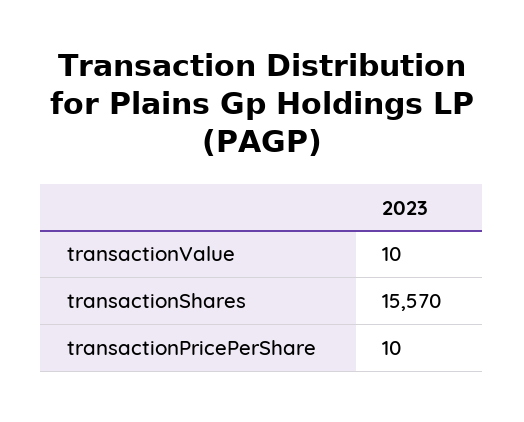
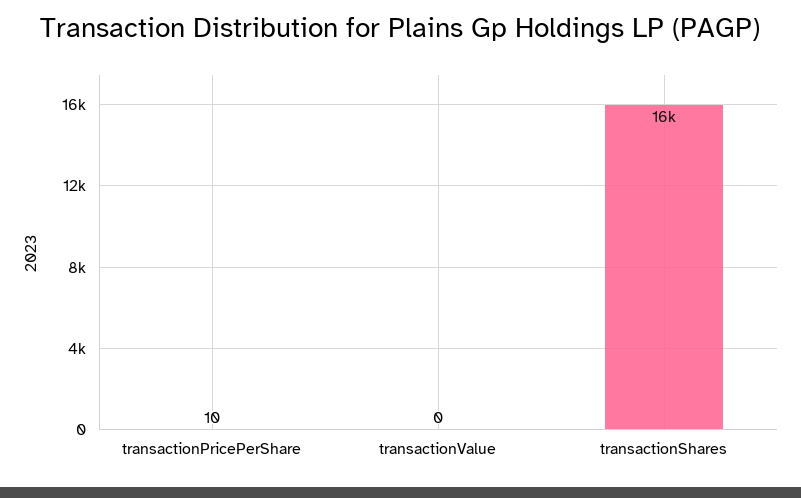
transactionValue: 10 -> 0

